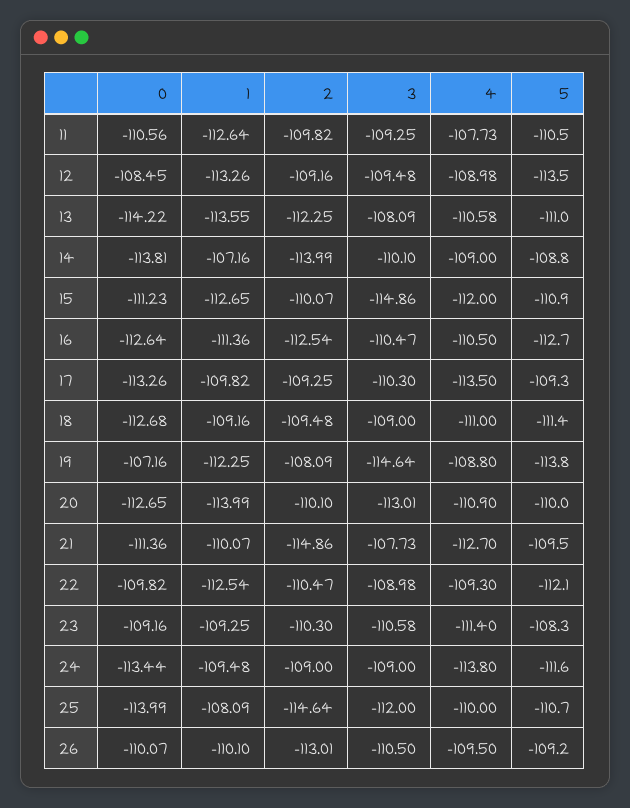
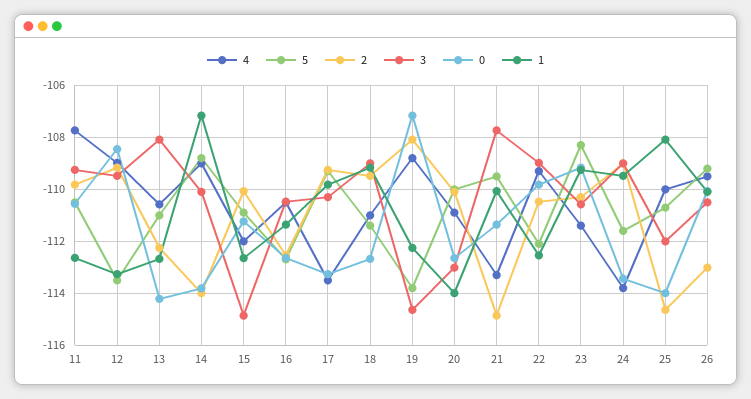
1, 13: -113.55 -> -112.75
4, 21: -112.7 -> -113.25

